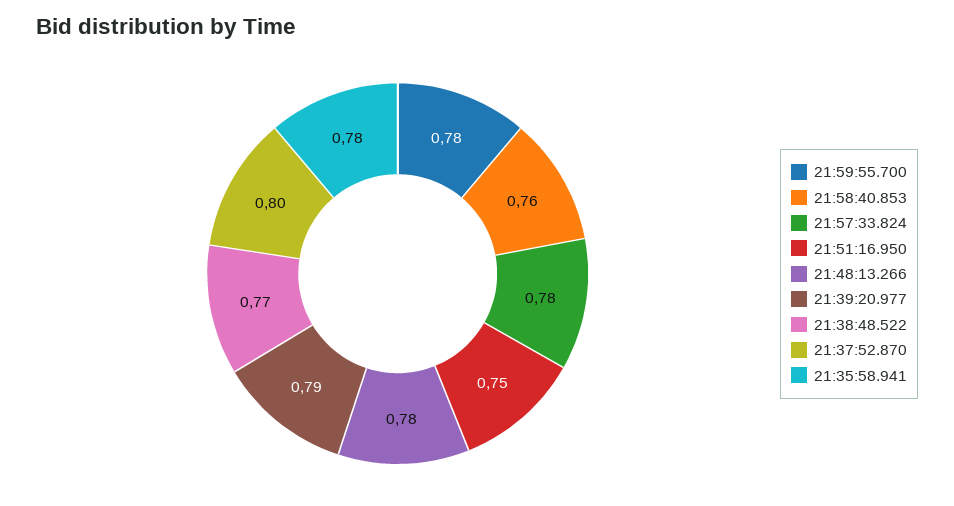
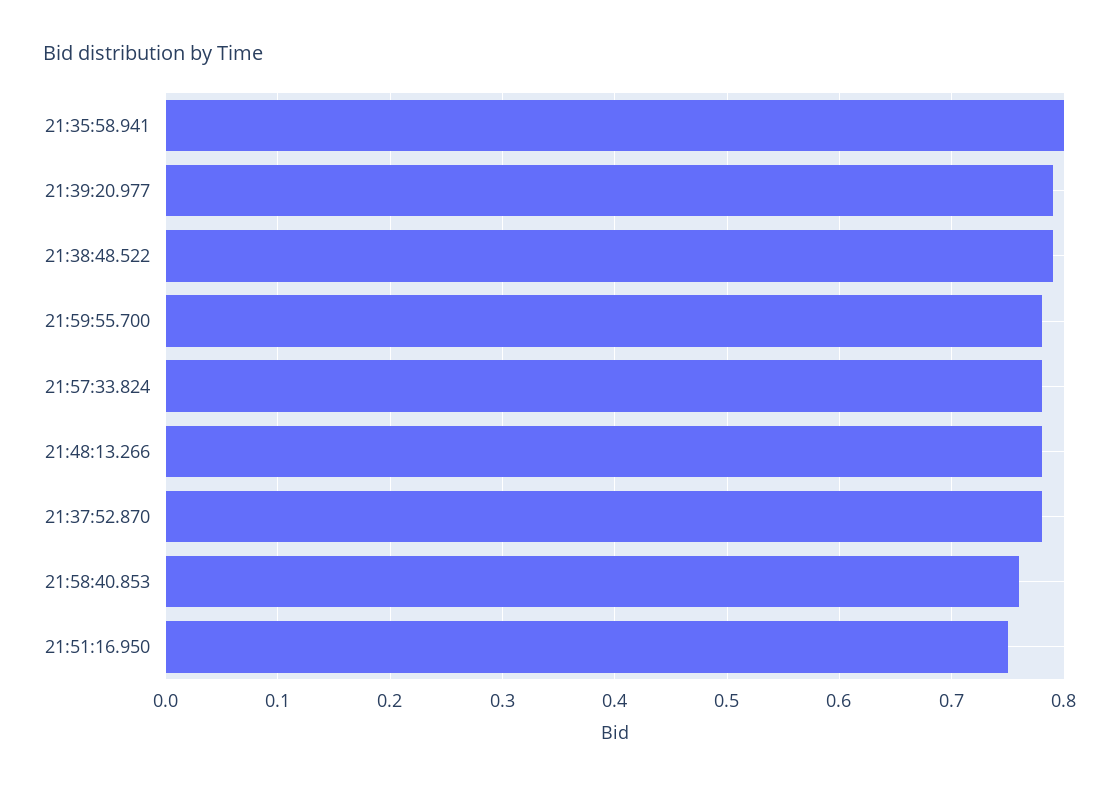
21:38:48.522: 0.77 -> 0.79
21:37:52.870: 0.8 -> 0.78
21:35:58.941: 0.78 -> 0.8

